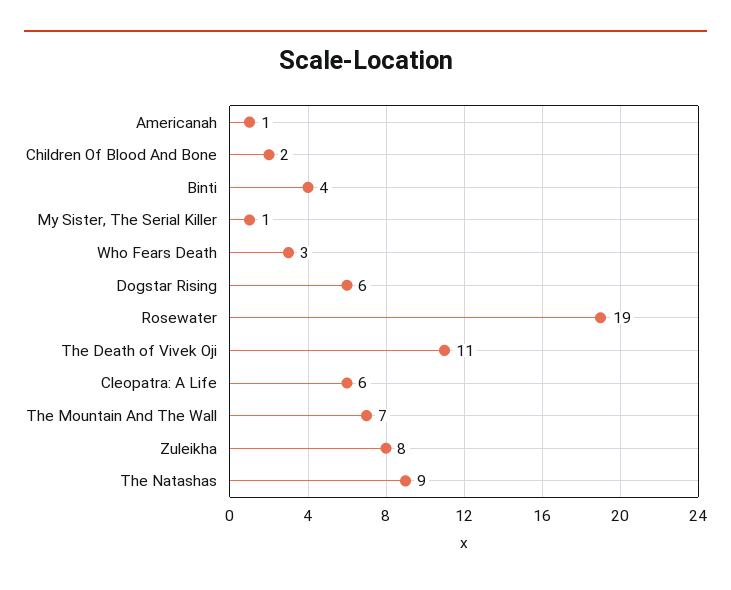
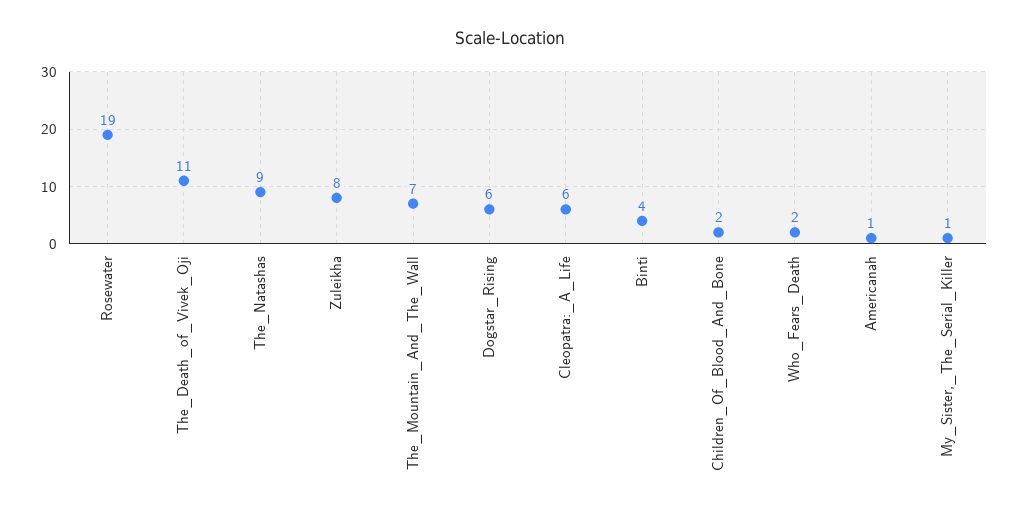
Who Fears Death: 3 -> 2

